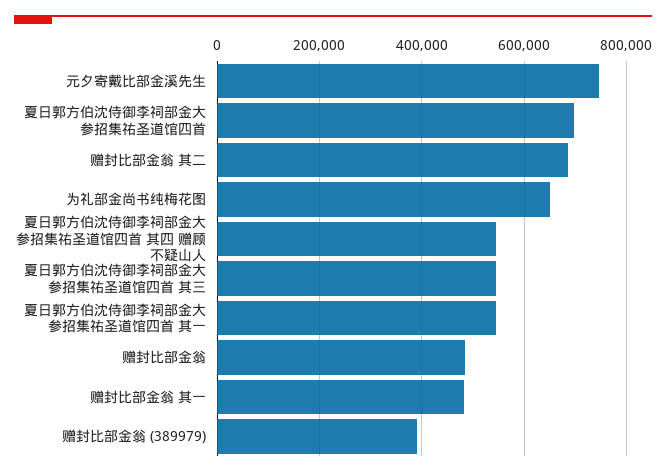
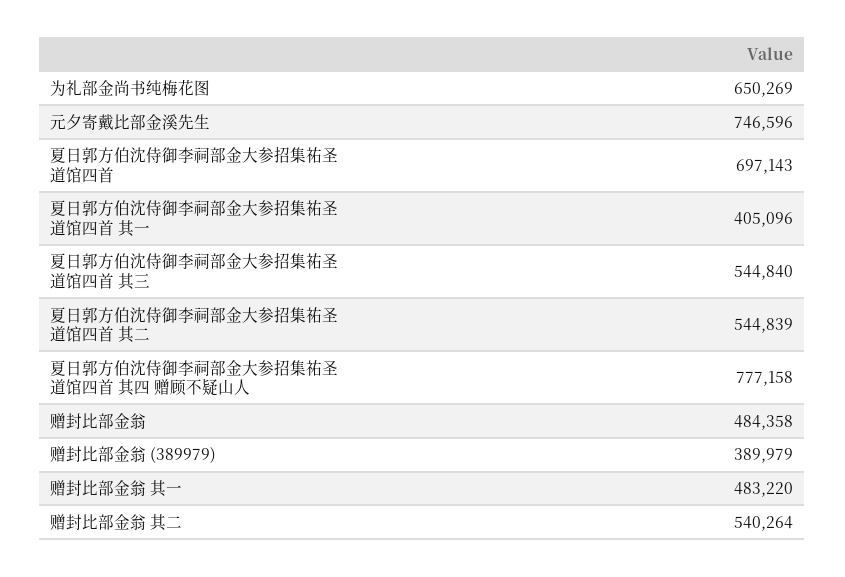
赠封比部金翁 其二: 680000 -> 540264
夏日郭方伯沈侍御李祠部金大参招集祐圣道馆四首 其四 赠顾不疑山人: 540000 -> 777158
夏日郭方伯沈侍御李祠部金大参招集祐圣道馆四首 其一: 540000 -> 405096
夏日郭方伯沈侍御李祠部金大参招集祐圣道馆四首 其二: none -> 544839

